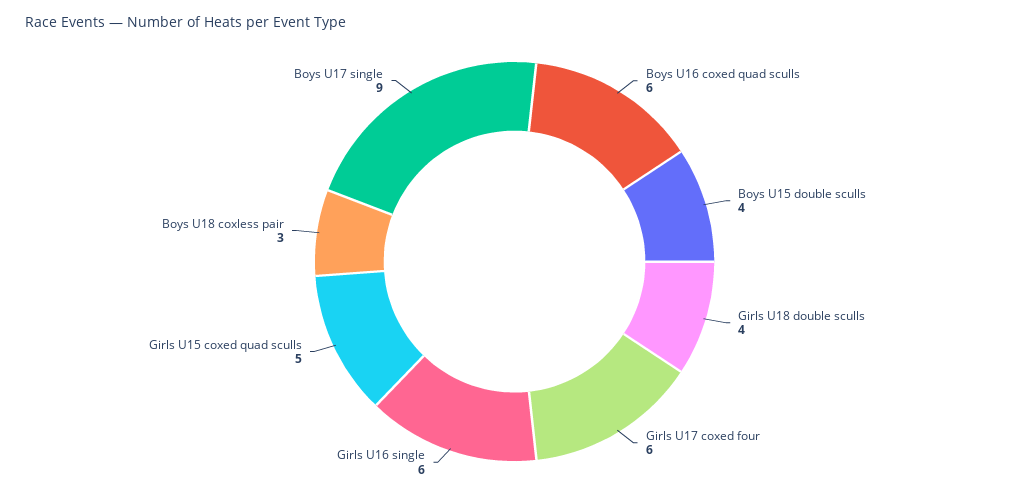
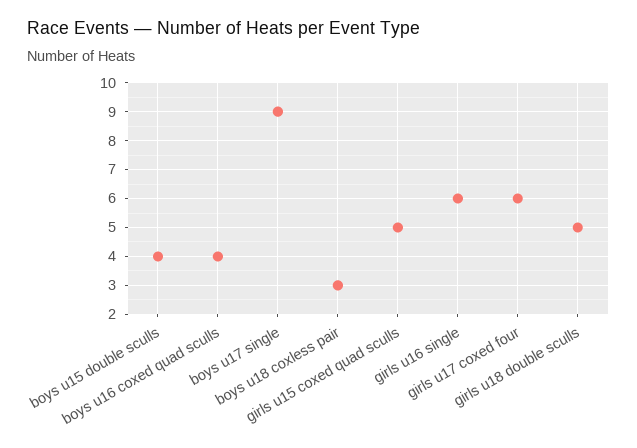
Boys U16 coxed quad sculls: 6 -> 4
Girls U18 double sculls: 4 -> 5

